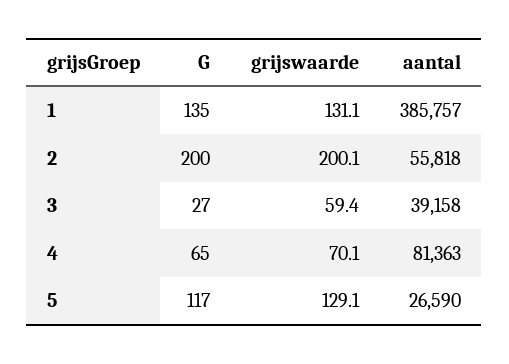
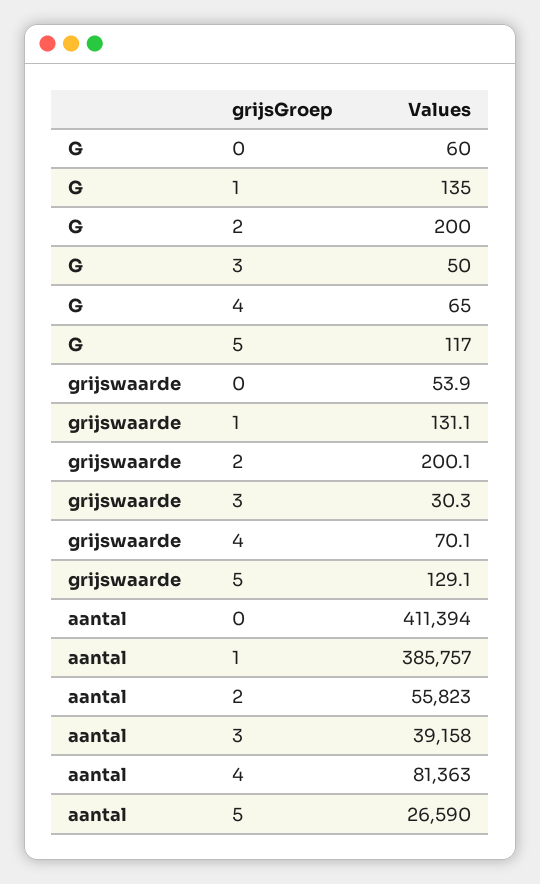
aantal, 2: 55818 -> 55823
G, 3: 27 -> 50
grijswaarde, 3: 59.4 -> 30.3
G, 0: none -> 60
grijswaarde, 0: none -> 53.9
aantal, 0: none -> 411394

